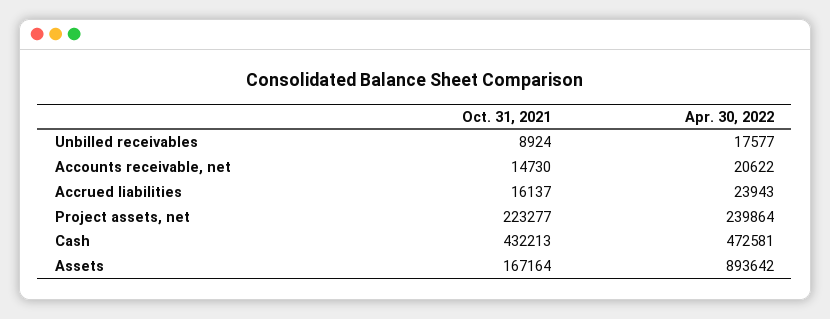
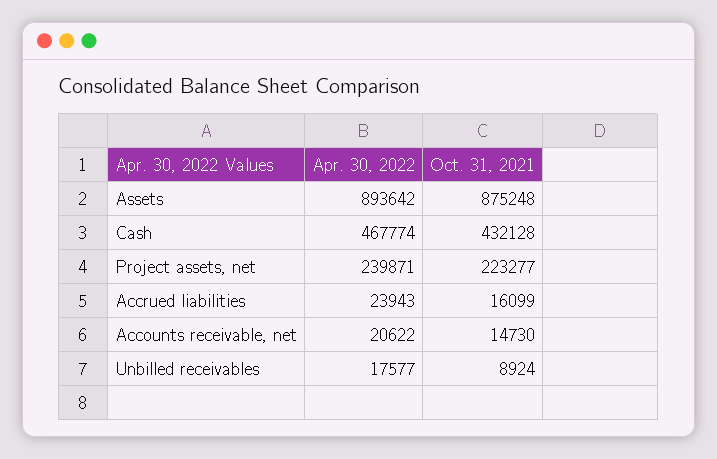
Oct. 31, 2021, Accrued liabilities: 16137 -> 16099
Apr. 30, 2022, Project assets, net: 239864 -> 239871
Oct. 31, 2021, Cash: 432213 -> 432128
Apr. 30, 2022, Cash: 472581 -> 467774
Oct. 31, 2021, Assets: 167164 -> 875248

